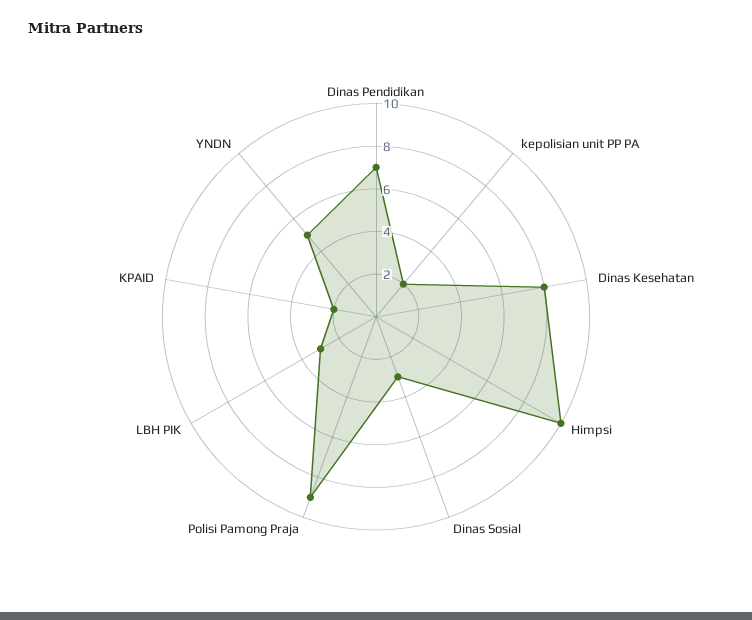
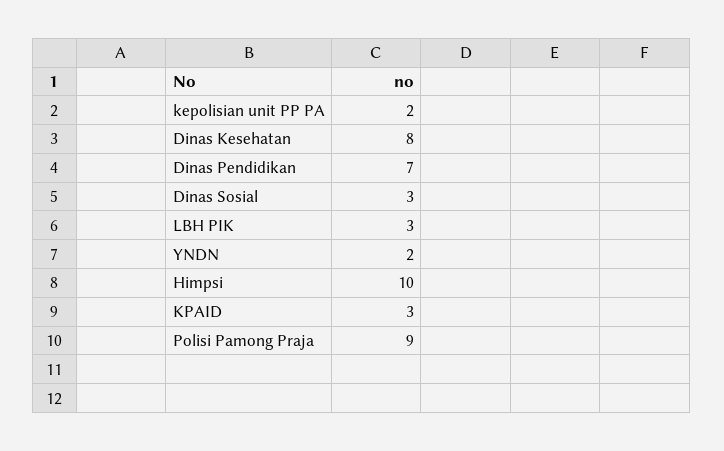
KPAID: 2 -> 3
YNDN: 5 -> 2

